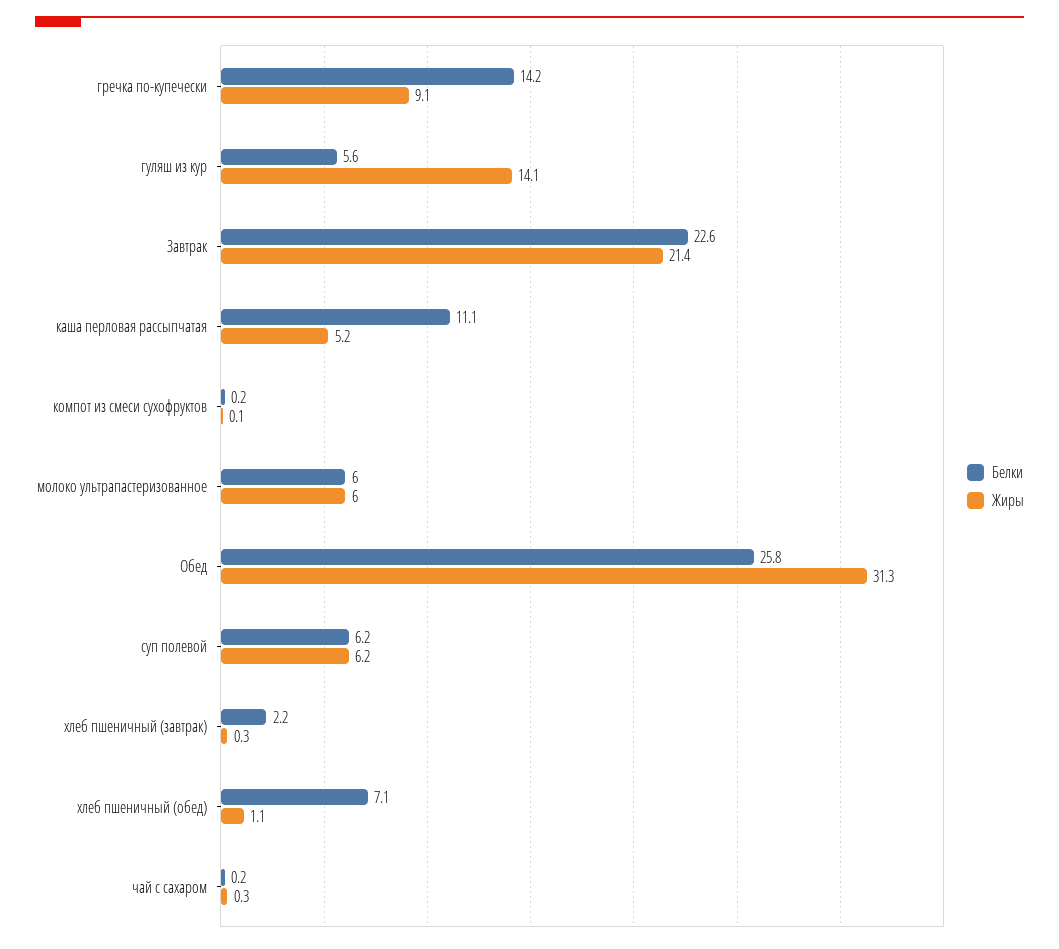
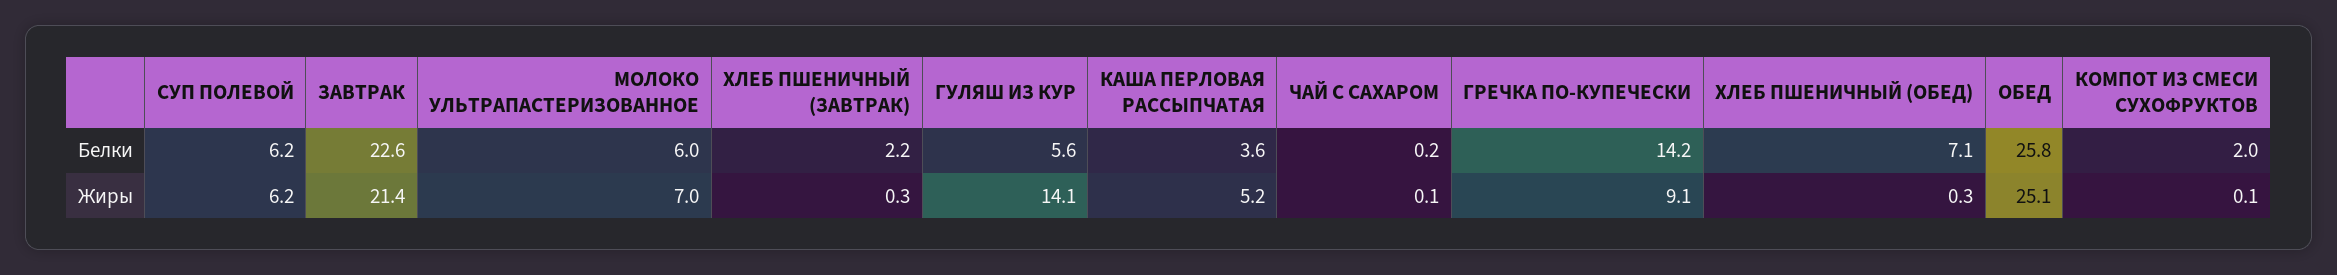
Белки, каша перловая рассыпчатая: 11.1 -> 3.6
Белки, компот из смеси сухофруктов: 0.2 -> 2
Жиры, молоко ультрапастеризованное: 6 -> 7
Жиры, Обед: 31.3 -> 25.1
Жиры, хлеб пшеничный (обед): 1.1 -> 0.3
Жиры, чай с сахаром: 0.3 -> 0.1

